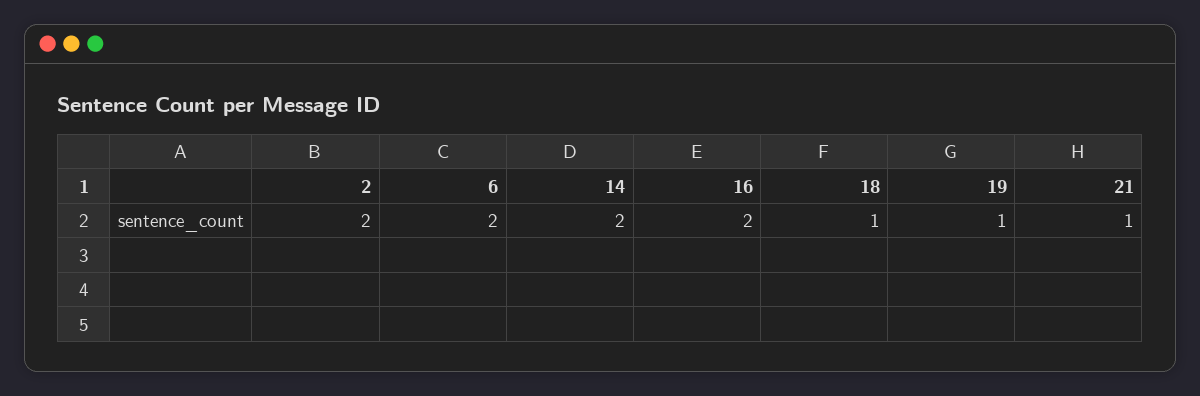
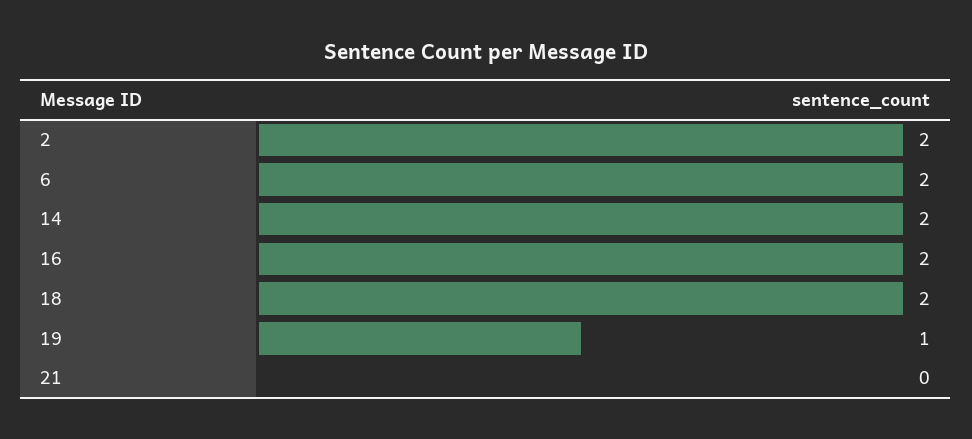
18: 1 -> 2
21: 1 -> 0

